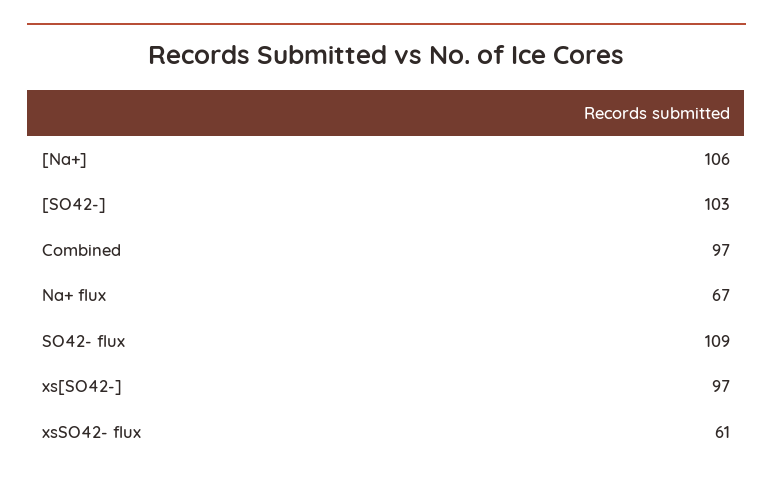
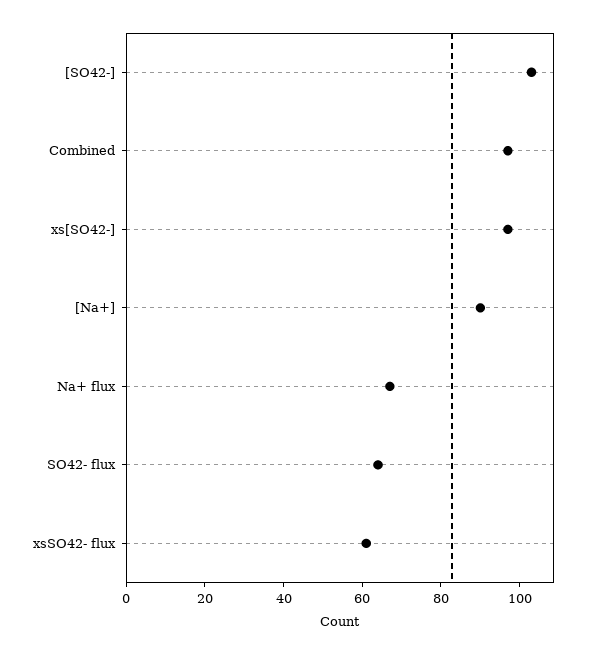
[Na+]: 106 -> 90
SO42- flux: 109 -> 65

